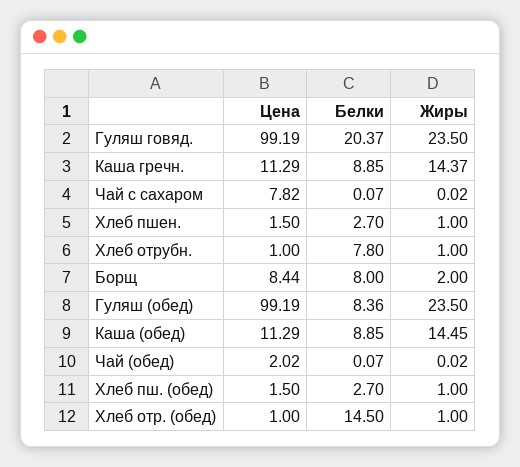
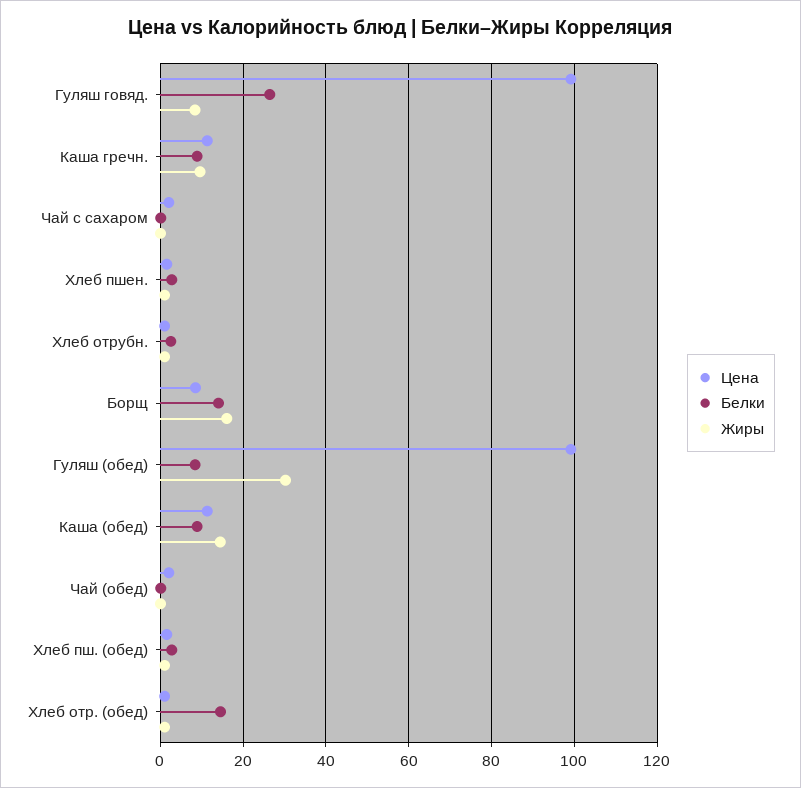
Белки, Гуляш говяд.: 20.37 -> 26
Жиры, Гуляш говяд.: 23.5 -> 8
Жиры, Каша гречн.: 14.37 -> 10
Цена, Чай с сахаром: 7.82 -> 2
Белки, Хлеб отрубн.: 7.8 -> 2
Белки, Борщ: 8 -> 14
Жиры, Борщ: 2 -> 16
Жиры, Гуляш (обед): 23.5 -> 30

